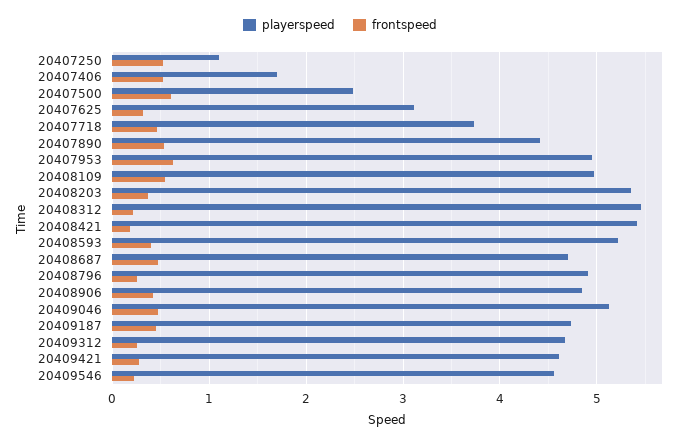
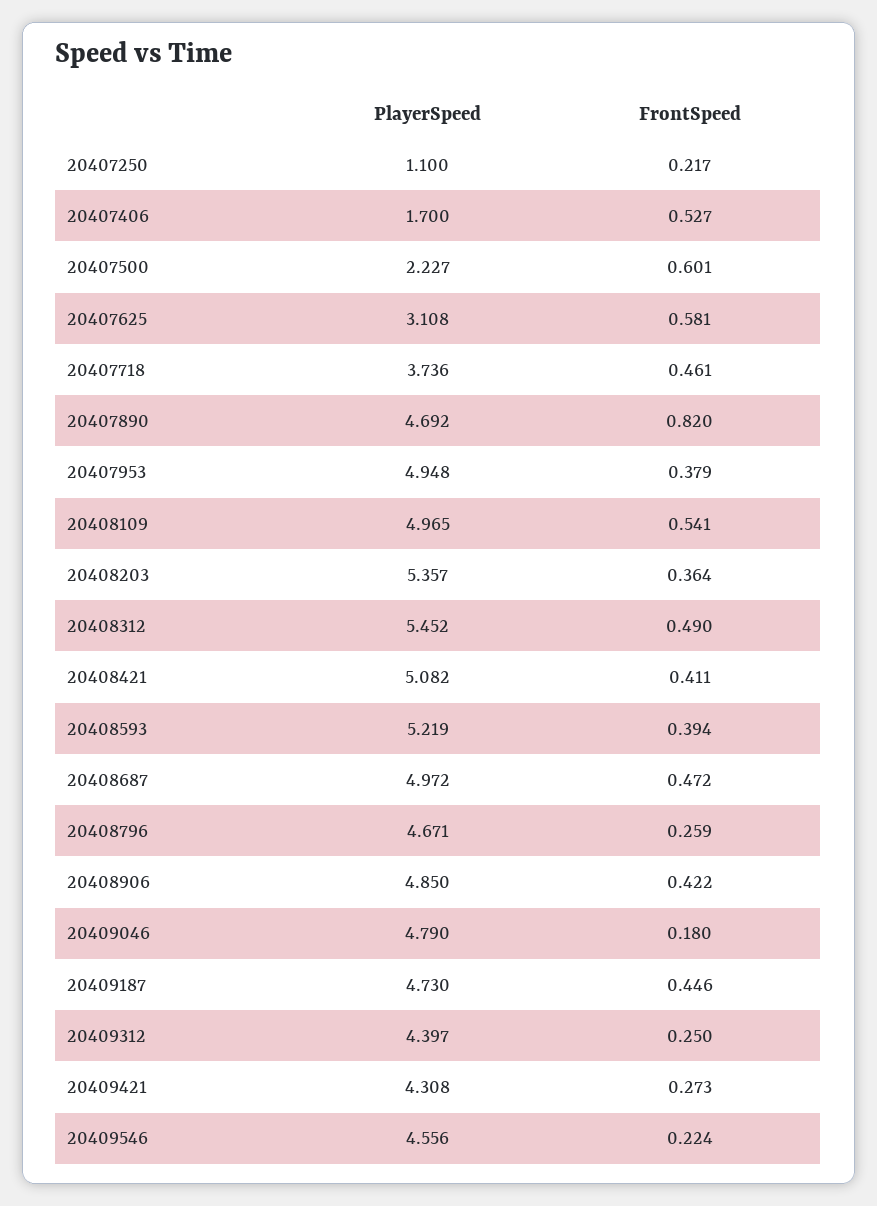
frontspeed, 20407250: 0.5 -> 0.217
playerspeed, 20407500: 2.5 -> 2.227
frontspeed, 20407625: 0.3 -> 0.581
playerspeed, 20407890: 4.4 -> 4.692
frontspeed, 20407890: 0.5 -> 0.82
frontspeed, 20407953: 0.6 -> 0.379
frontspeed, 20408312: 0.2 -> 0.49
playerspeed, 20408421: 5.4 -> 5.082
frontspeed, 20408421: 0.2 -> 0.411
playerspeed, 20408687: 4.7 -> 4.972
playerspeed, 20408796: 4.9 -> 4.671
playerspeed, 20409046: 5.1 -> 4.79
frontspeed, 20409046: 0.5 -> 0.18
playerspeed, 20409312: 4.7 -> 4.397
playerspeed, 20409421: 4.6 -> 4.308

